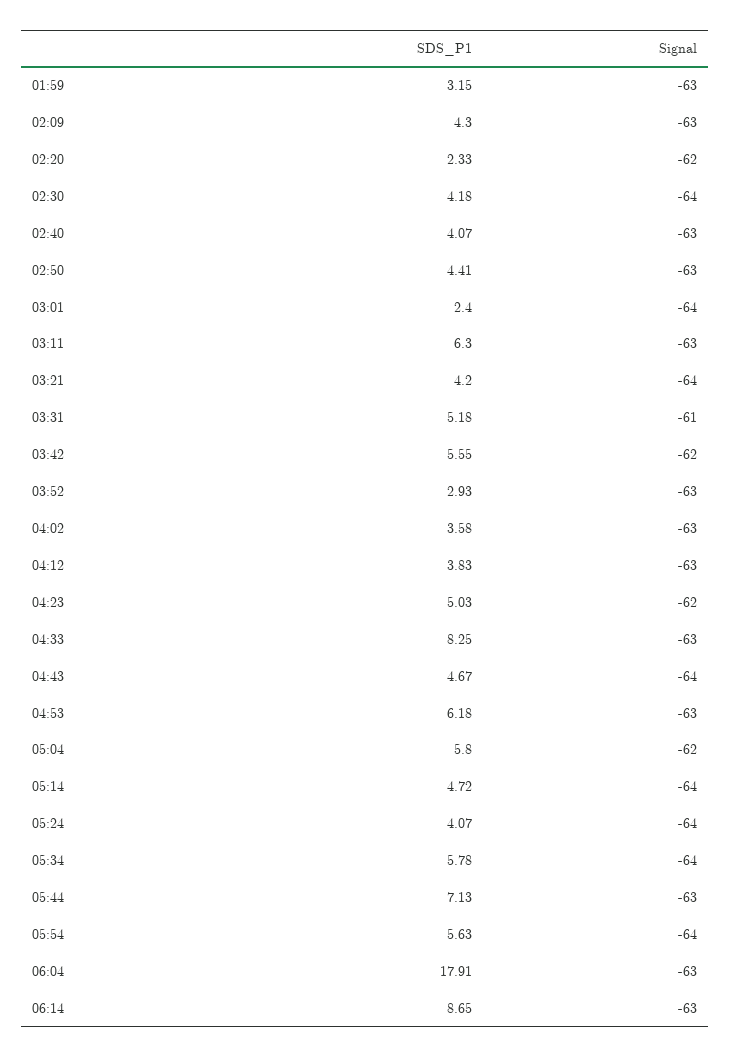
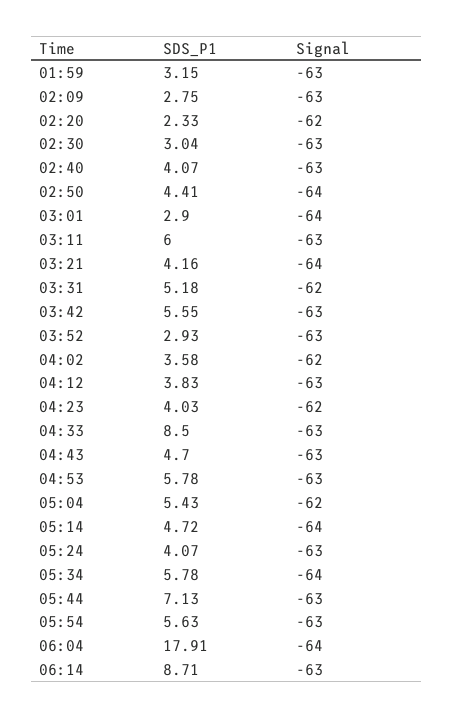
SDS_P1, 02:09: 4.3 -> 2.75
SDS_P1, 02:30: 4.18 -> 3.04
Signal, 02:30: -64 -> -63
Signal, 02:50: -63 -> -64
SDS_P1, 03:01: 2.4 -> 2.9
SDS_P1, 03:11: 6.3 -> 6
SDS_P1, 03:21: 4.2 -> 4.16
Signal, 03:31: -61 -> -62
Signal, 03:42: -62 -> -63
Signal, 04:02: -63 -> -62
SDS_P1, 04:23: 5.03 -> 4.03
SDS_P1, 04:33: 8.25 -> 8.5
SDS_P1, 04:43: 4.67 -> 4.7
Signal, 04:43: -64 -> -63
SDS_P1, 04:53: 6.18 -> 5.78
SDS_P1, 05:04: 5.8 -> 5.43
Signal, 05:24: -64 -> -63
Signal, 05:54: -64 -> -63
Signal, 06:04: -63 -> -64
SDS_P1, 06:14: 8.65 -> 8.71

